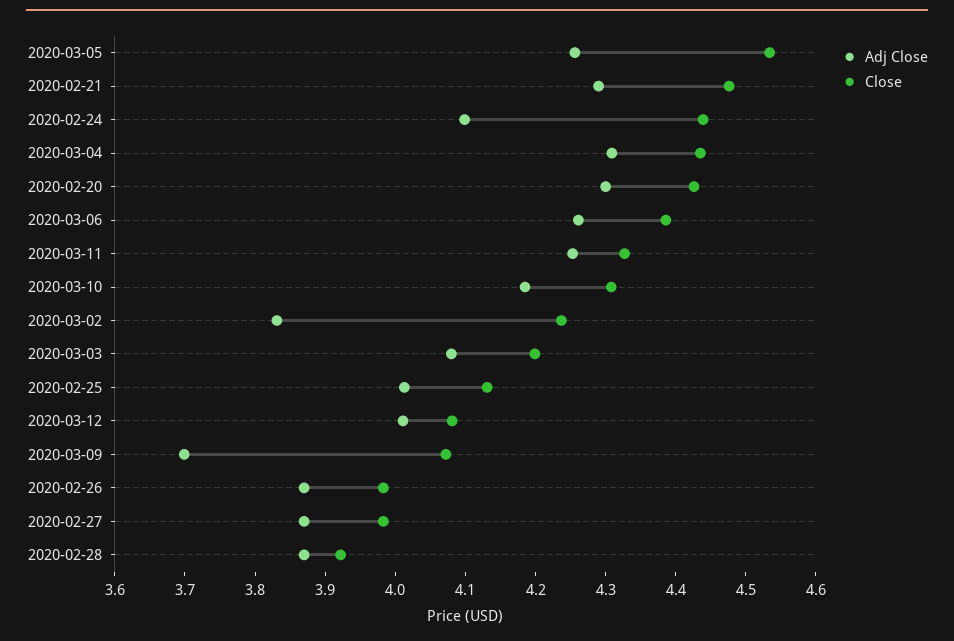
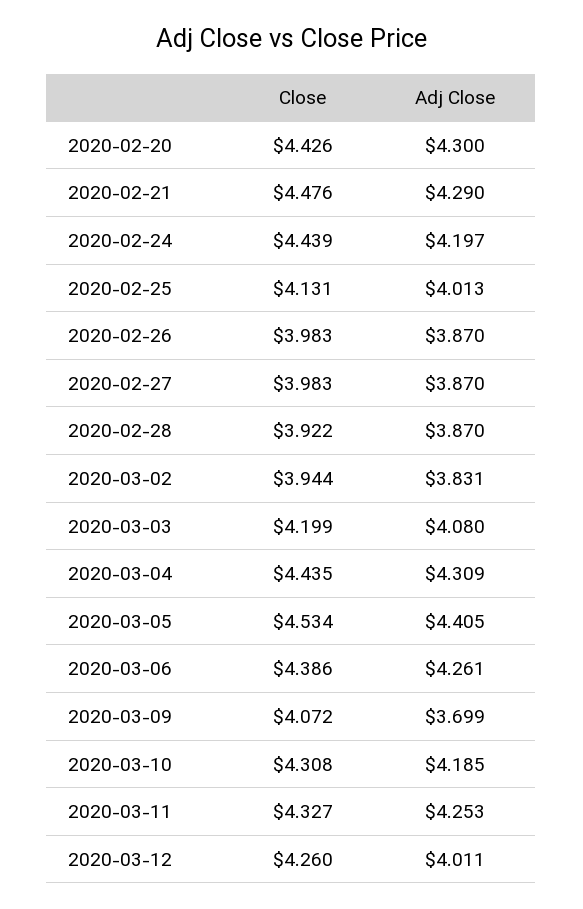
Adj Close, 2020-03-05: 4.26 -> 4.405
Adj Close, 2020-02-24: 4.1 -> 4.197
Close, 2020-03-02: 4.24 -> 3.944
Close, 2020-03-12: 4.08 -> 4.26

